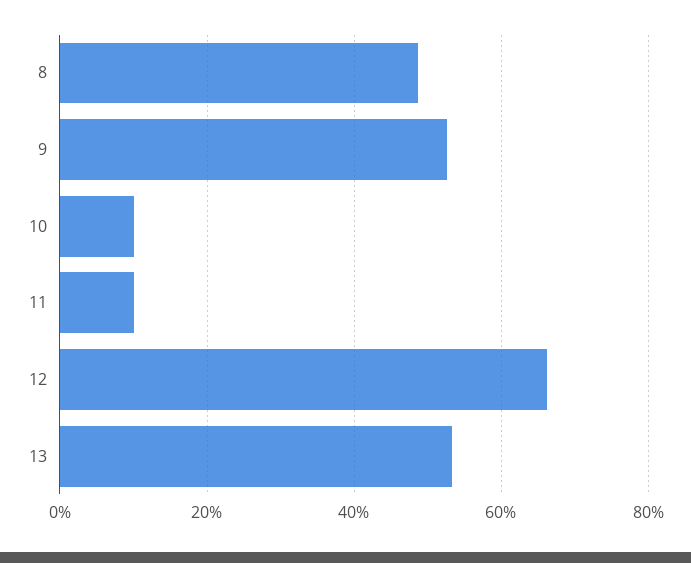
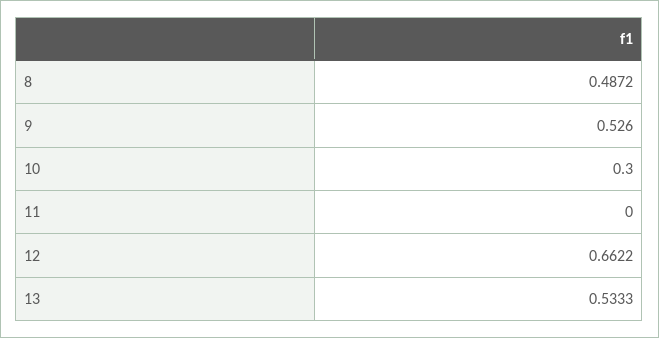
10: 0.1 -> 0.3
11: 0.1 -> 0

